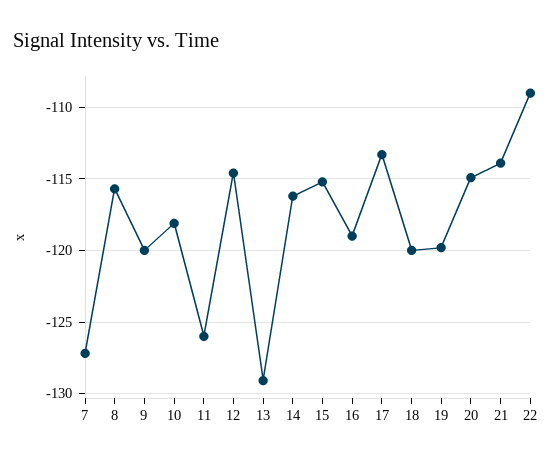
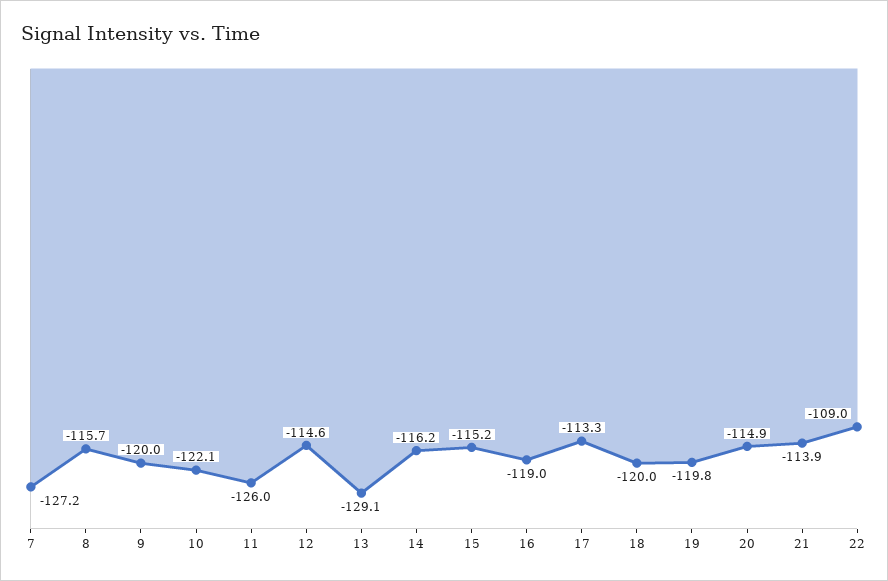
10: -118 -> -122.1

